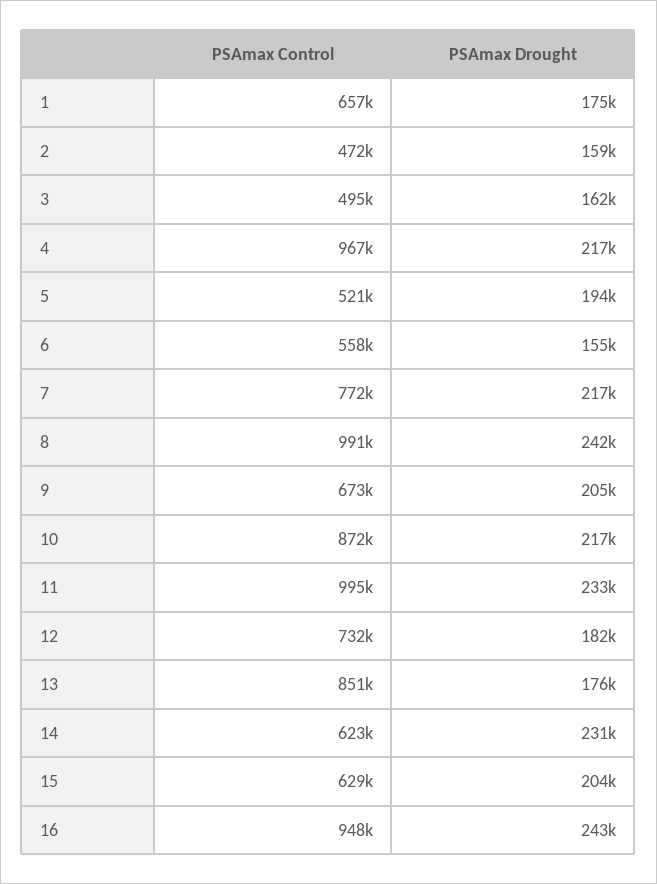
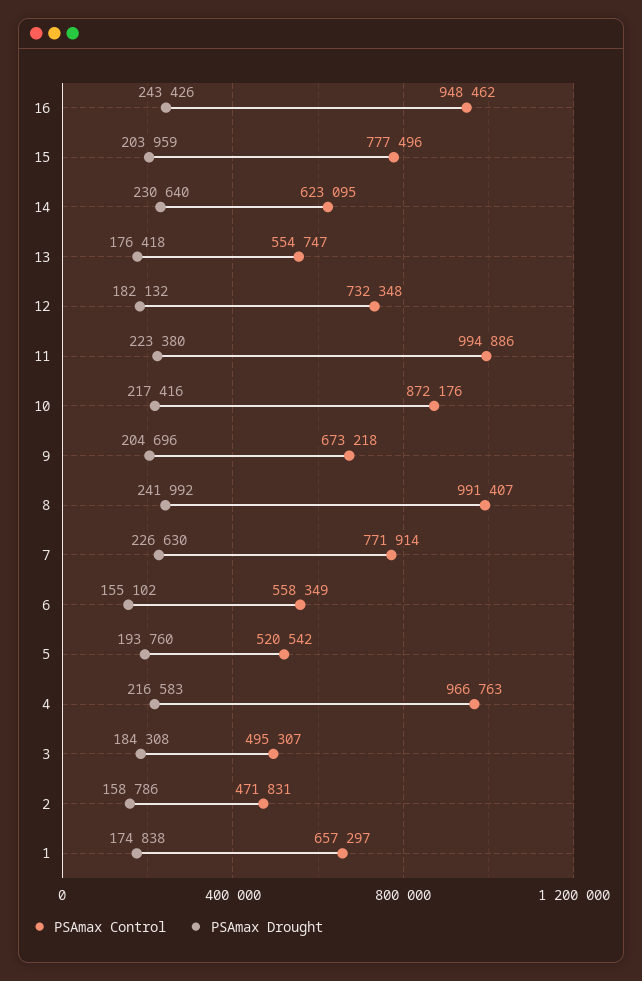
PSAmax Drought, 3: 162000 -> 184308
PSAmax Drought, 7: 217000 -> 226630
PSAmax Drought, 11: 233000 -> 223380
PSAmax Control, 13: 851000 -> 554747
PSAmax Control, 15: 629000 -> 777496

